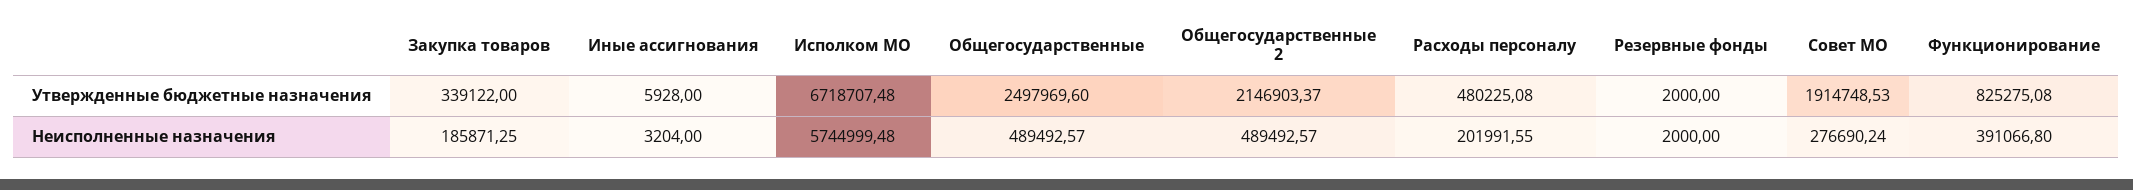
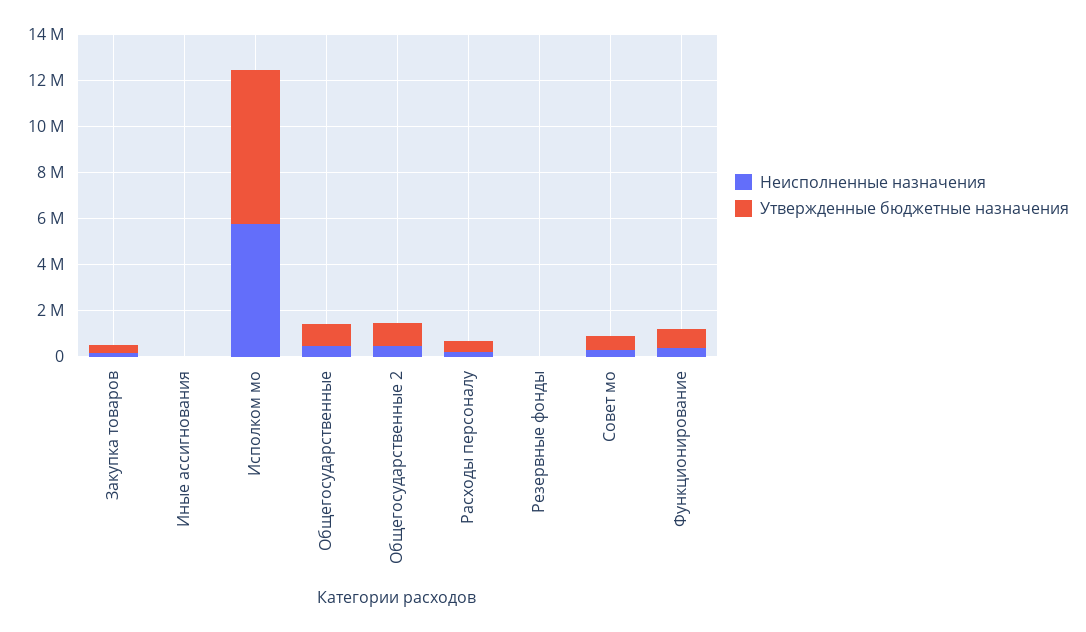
Утвержденные бюджетные назначения, Общегосударственные: 2497969.6 -> 1000000
Утвержденные бюджетные назначения, Общегосударственные 2: 2146903.37 -> 1000000
Утвержденные бюджетные назначения, Совет МО: 1914748.53 -> 500000

